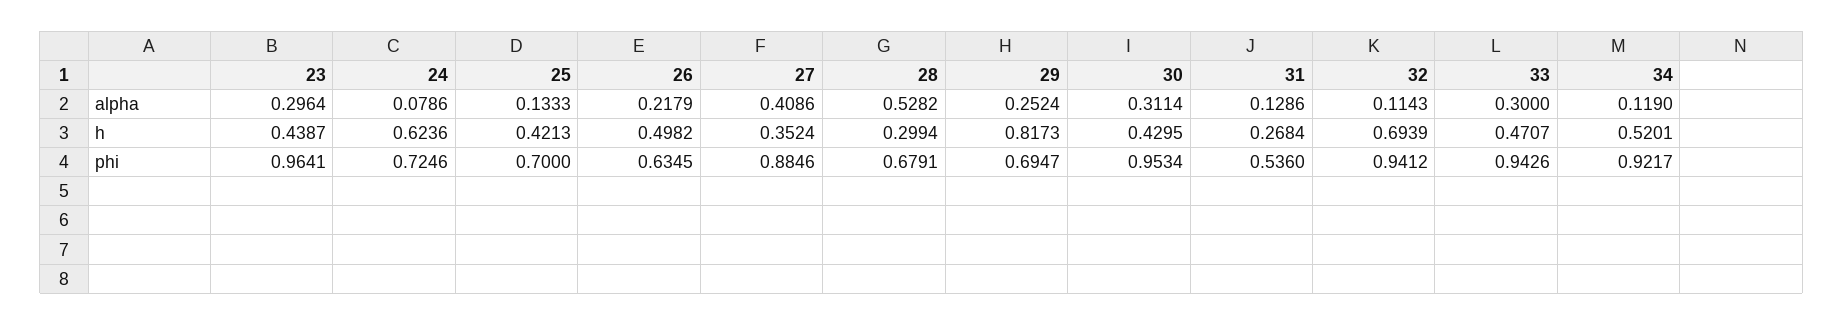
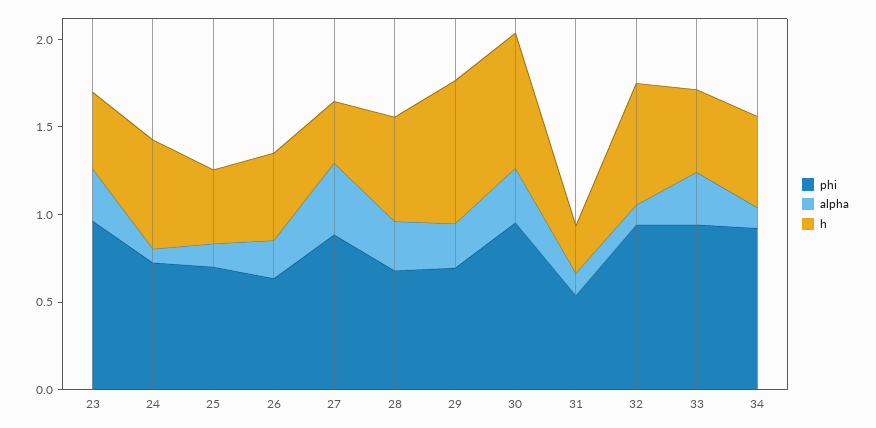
alpha, 28: 0.5282 -> 0.3
h, 28: 0.2994 -> 0.6
h, 30: 0.4295 -> 0.8

